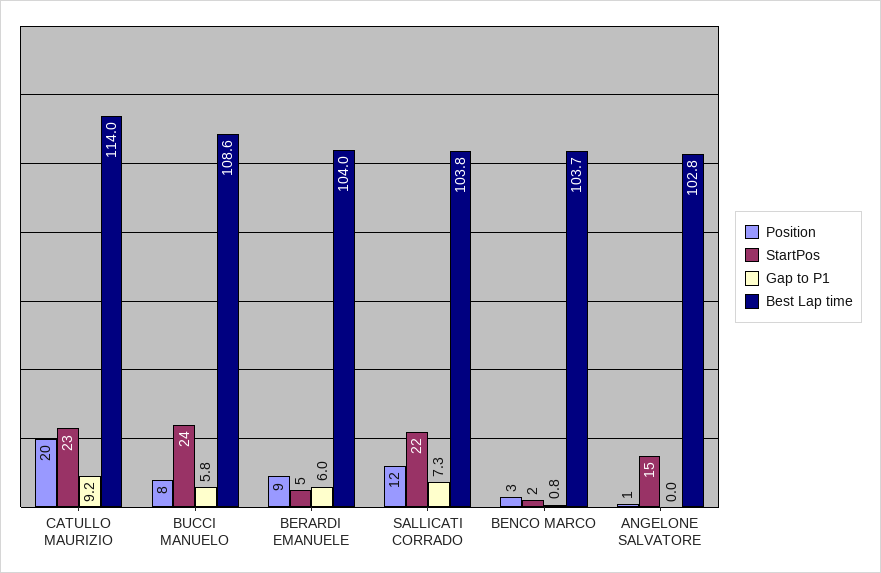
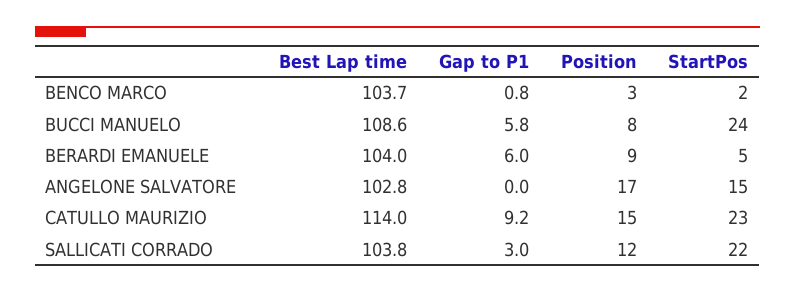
Position, CATULLO MAURIZIO: 20 -> 15
Gap to P1, SALLICATI CORRADO: 7.3 -> 3
Position, ANGELONE SALVATORE: 1 -> 17

